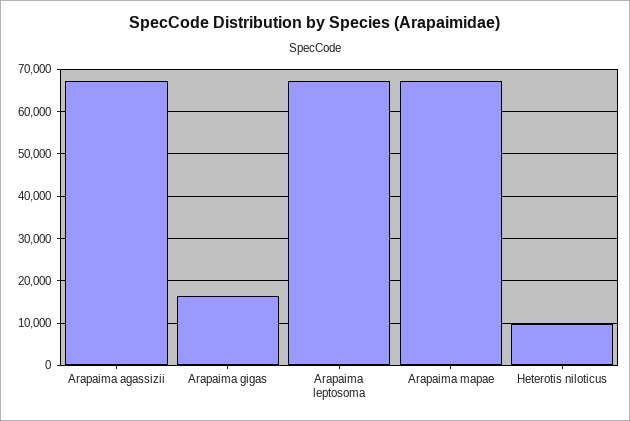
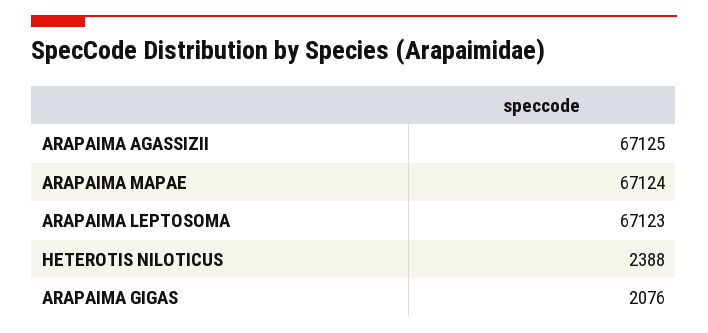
Arapaima gigas: 16000 -> 2076
Heterotis niloticus: 10000 -> 2388

